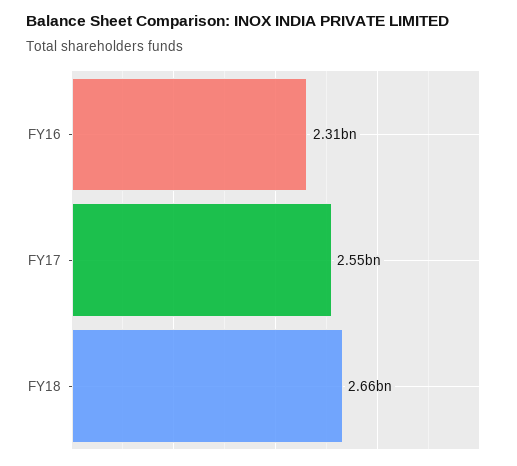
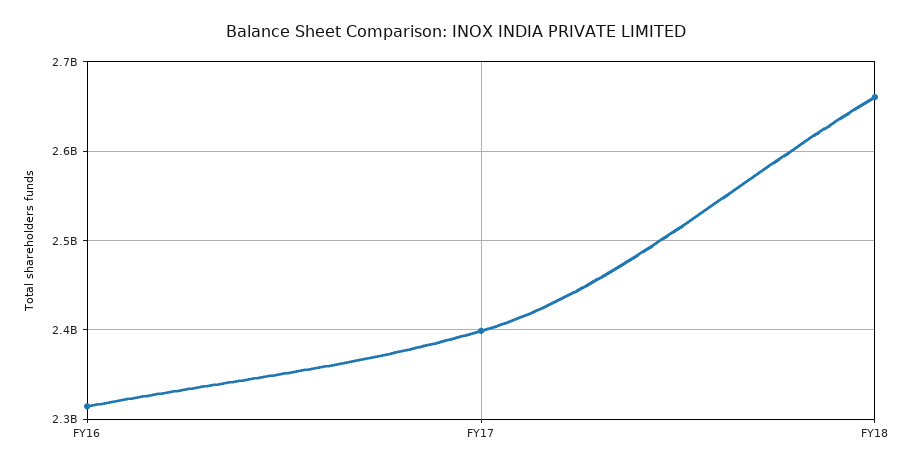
FY17: 2550000000 -> 2400000000

